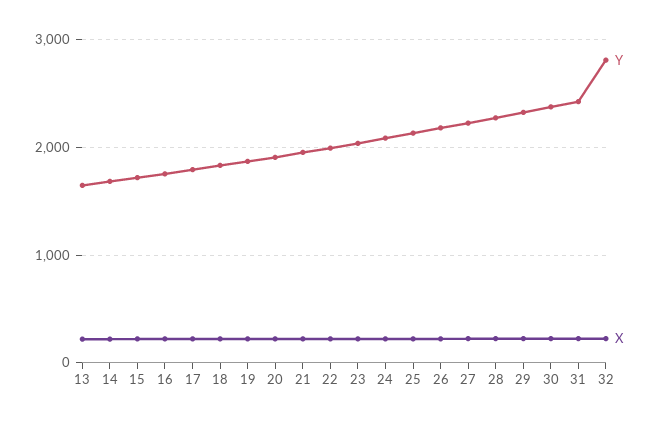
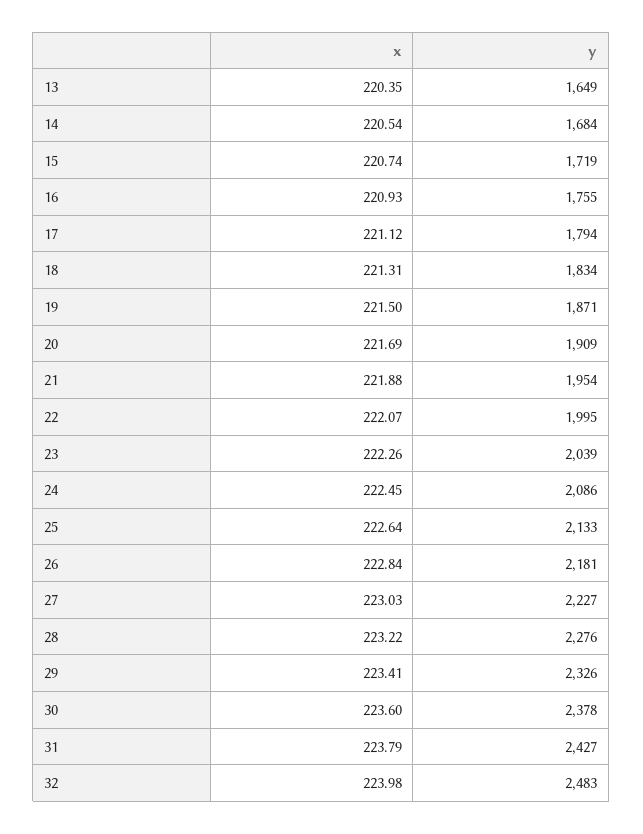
Y, 32: 2800 -> 2483

